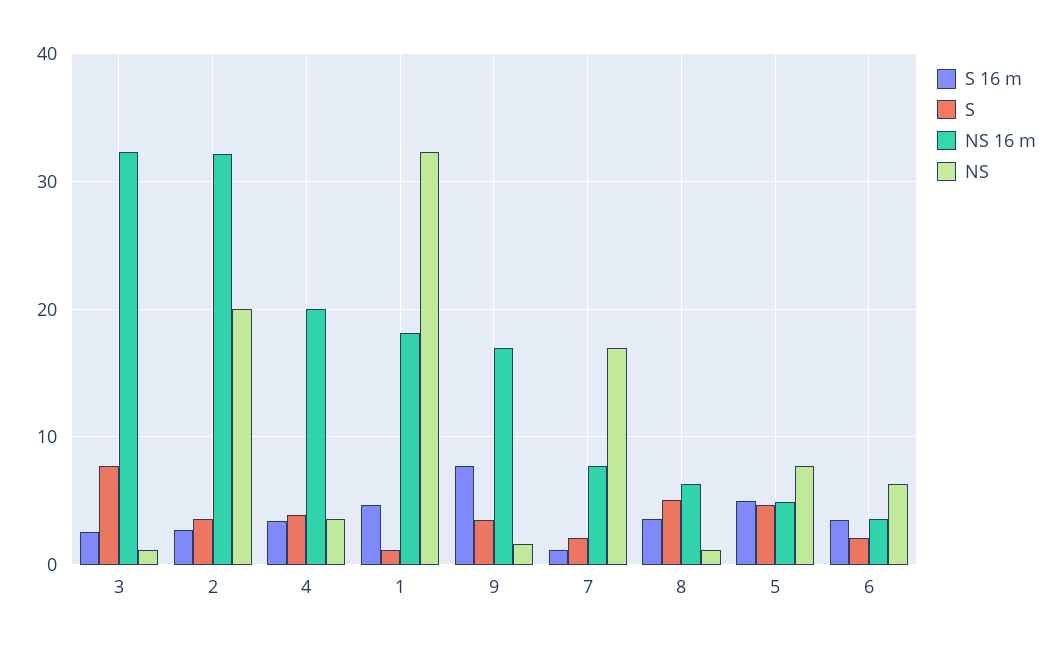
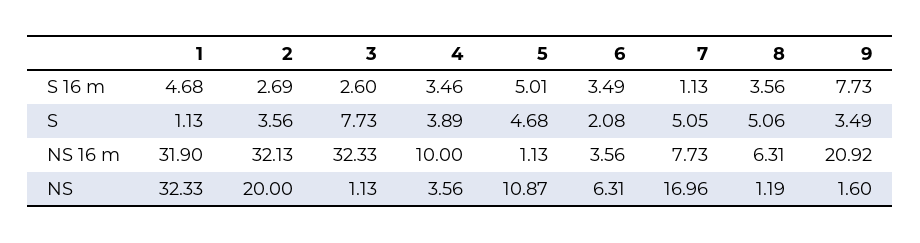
NS 16 m, 4: 20 -> 10
NS 16 m, 1: 18 -> 31.9
NS 16 m, 9: 17 -> 20.92
S, 7: 2 -> 5.05
NS 16 m, 5: 5 -> 1.13
NS, 5: 8 -> 10.87

